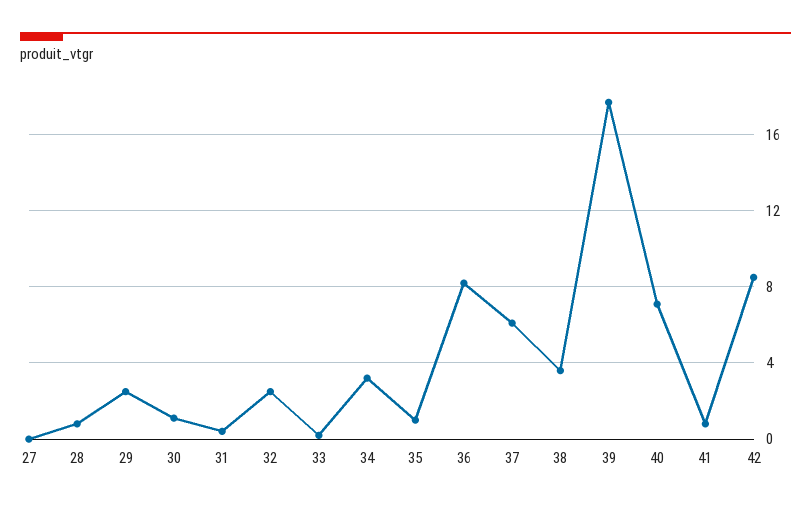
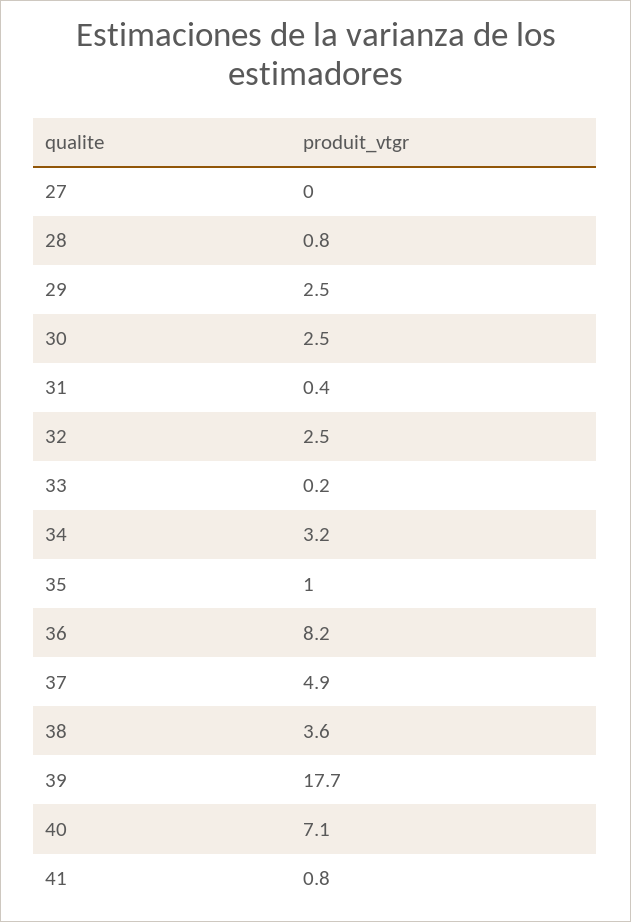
30: 1 -> 2.5
37: 6 -> 4.9
42: 8.5 -> none

